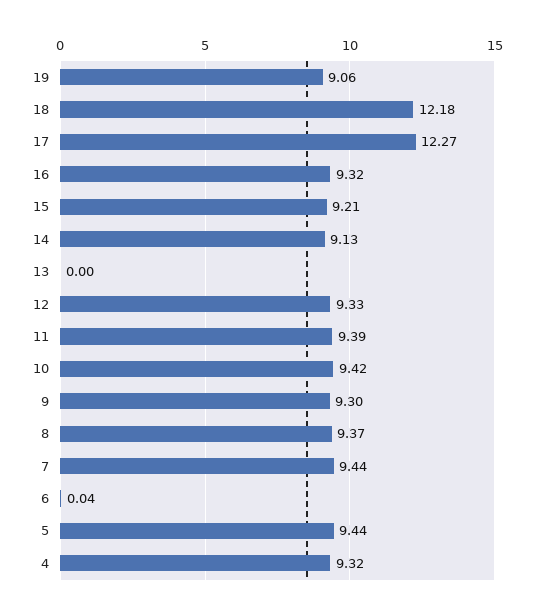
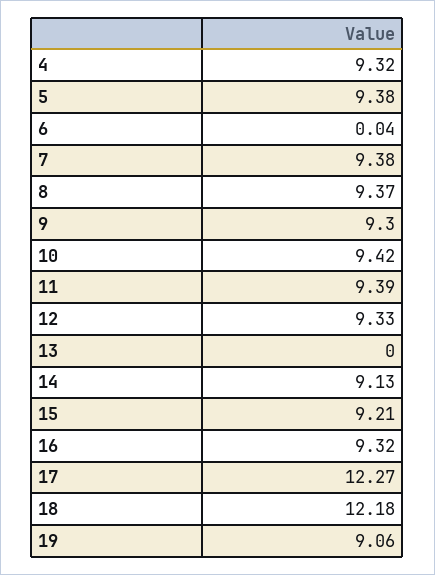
7: 9.44 -> 9.38
5: 9.44 -> 9.38

